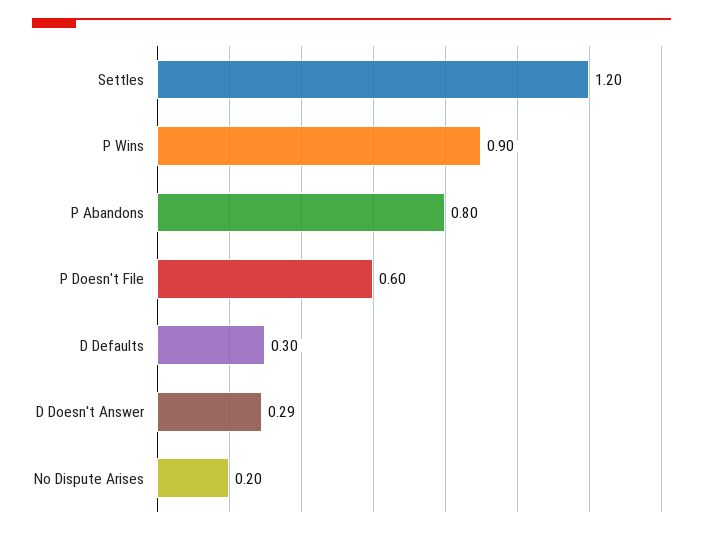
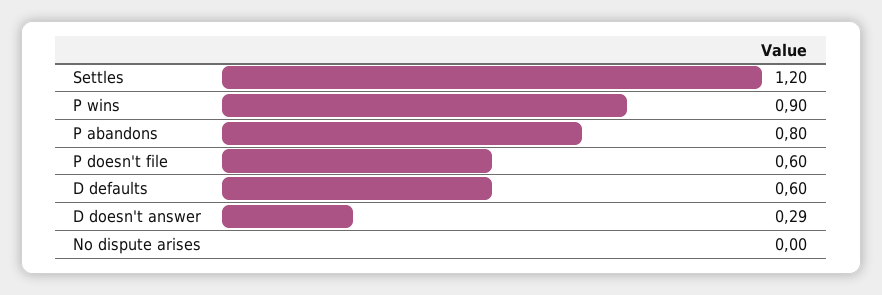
D Defaults: 0.3 -> 0.6
No Dispute Arises: 0.2 -> 0

